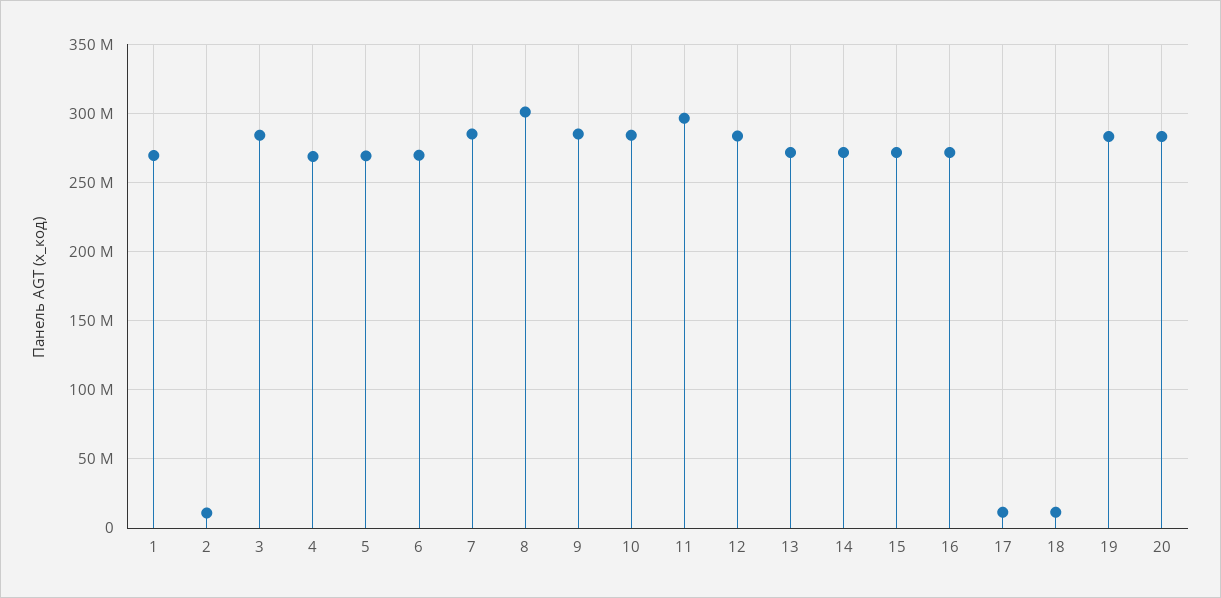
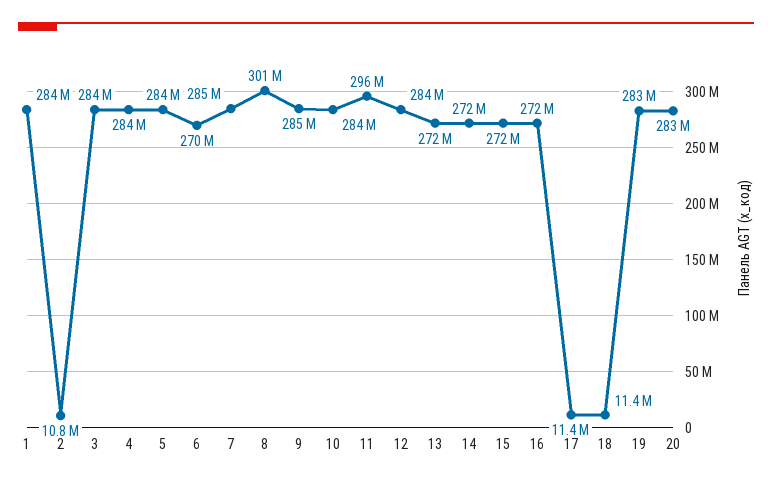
1: 270000000 -> 284000000
4: 270000000 -> 284000000
5: 270000000 -> 284000000

